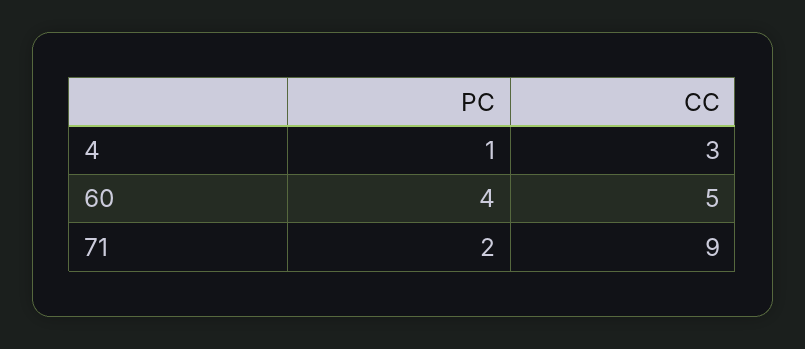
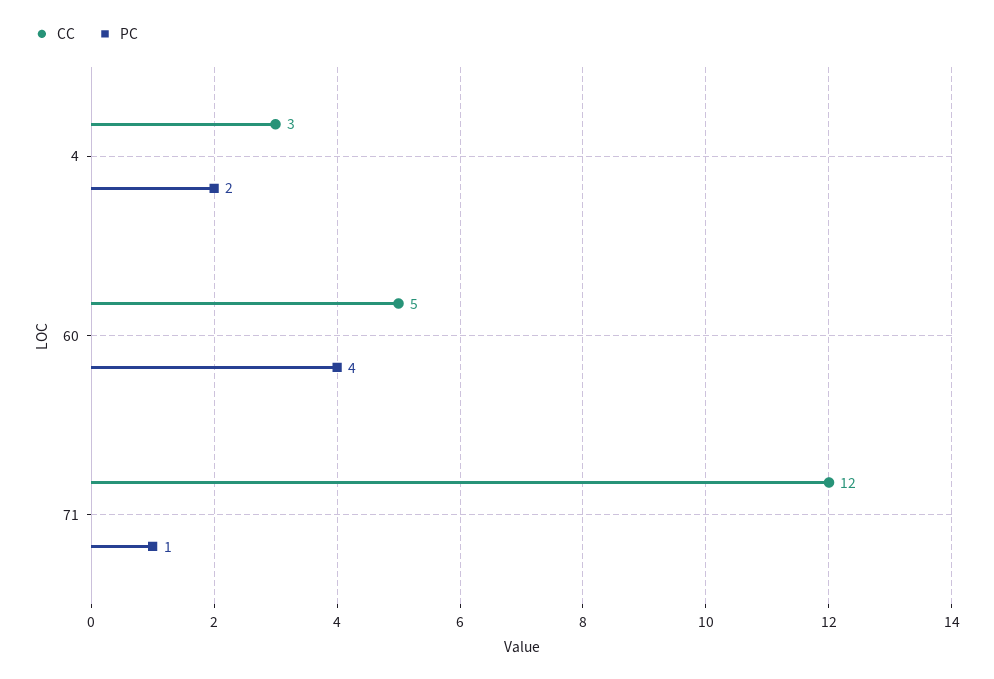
PC, 4: 1 -> 2
PC, 71: 2 -> 1
CC, 71: 9 -> 12

